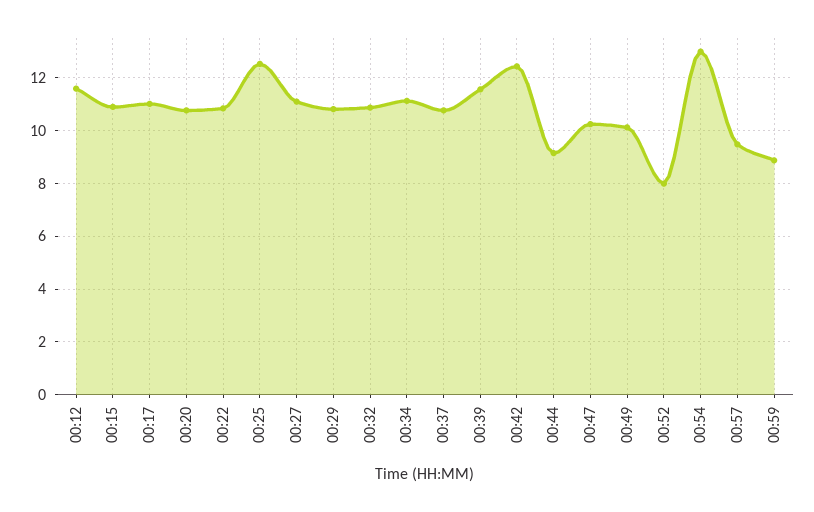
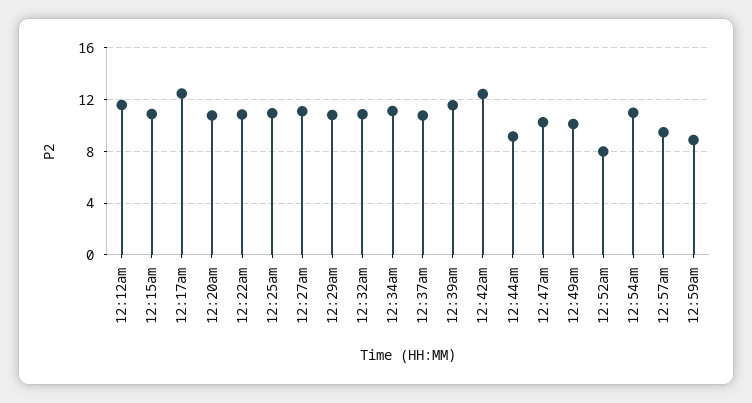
00:17: 11 -> 12.5
00:25: 12.5 -> 11
00:54: 13 -> 11

